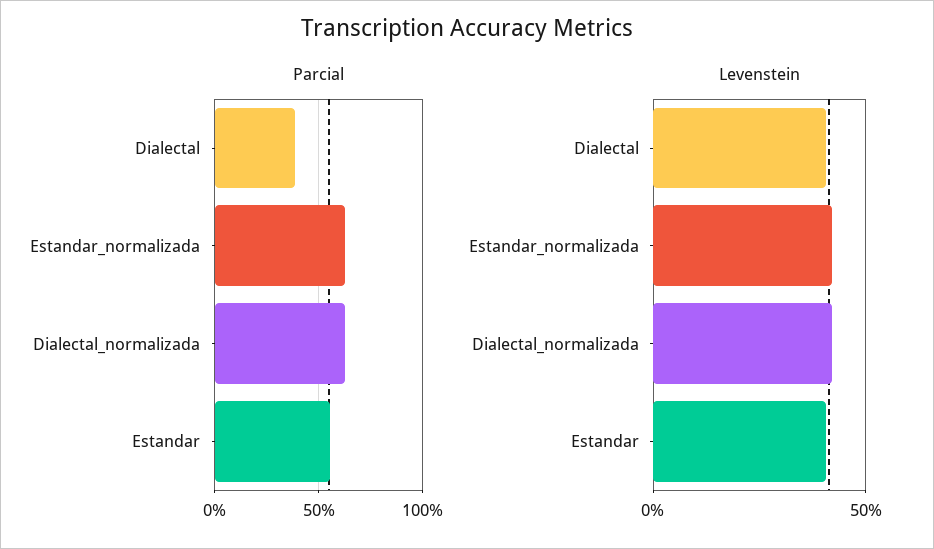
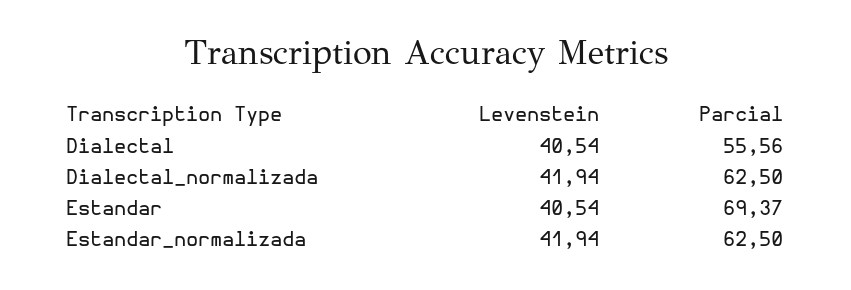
Parcial, Dialectal: 40 -> 55.56
Parcial, Estandar: 55 -> 69.37

